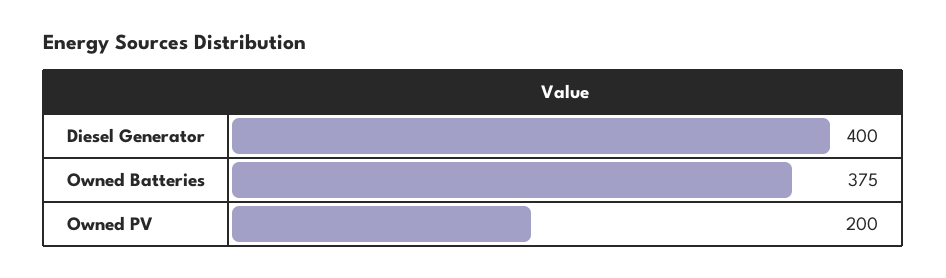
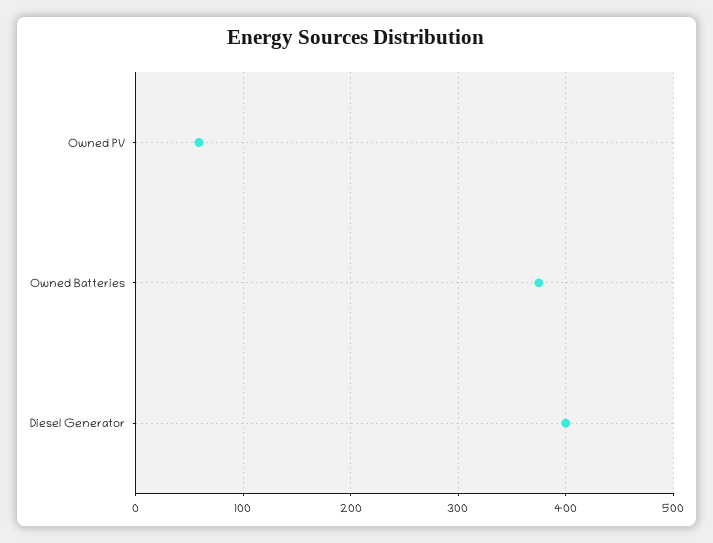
Owned PV: 200 -> 60

